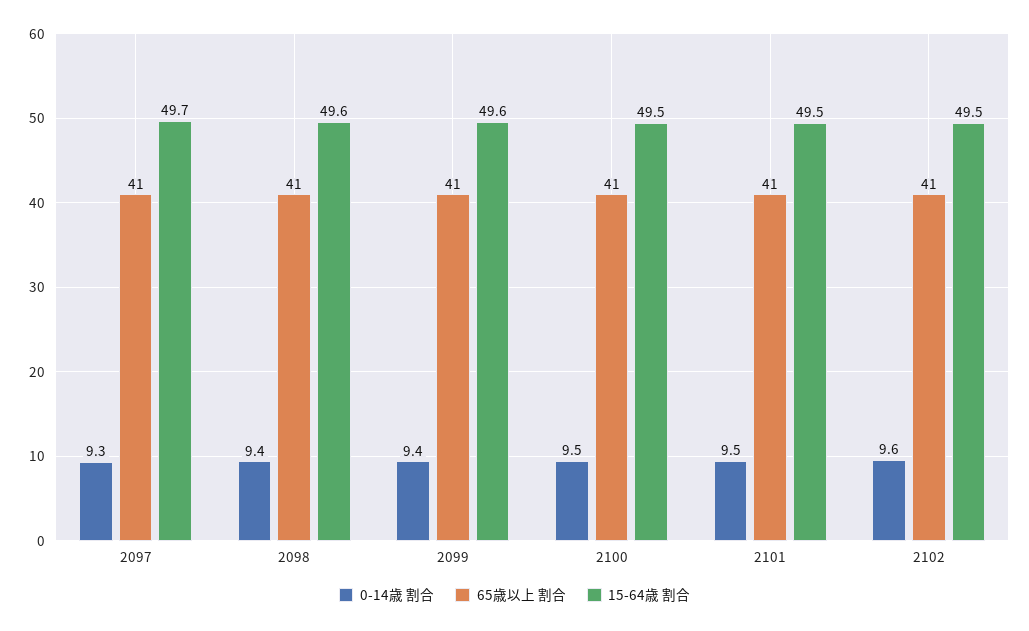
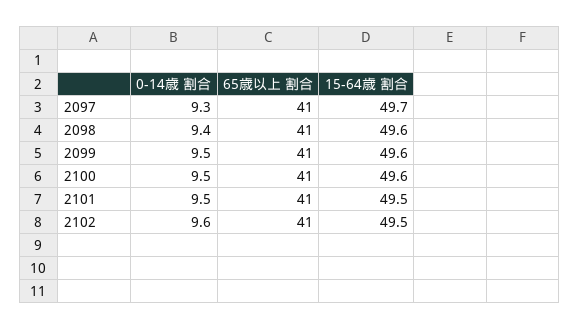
0-14歳 割合, 2099: 9.4 -> 9.5
15-64歳 割合, 2100: 49.5 -> 49.6

